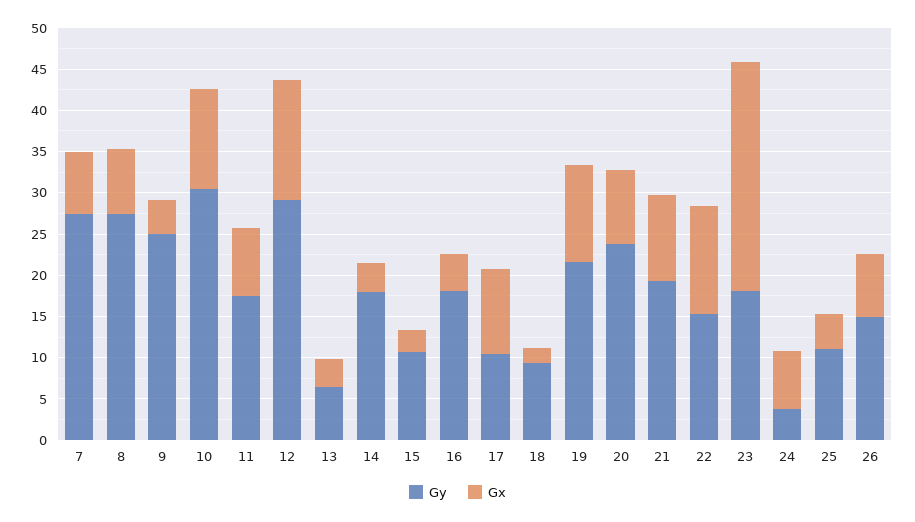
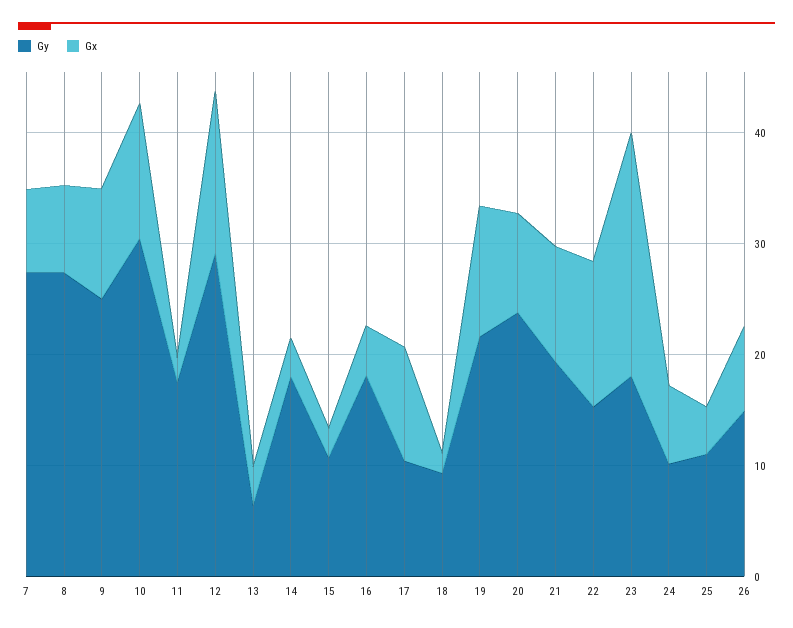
Gx, 9: 4 -> 10
Gx, 11: 8 -> 2
Gx, 23: 28 -> 22
Gy, 24: 4 -> 10

